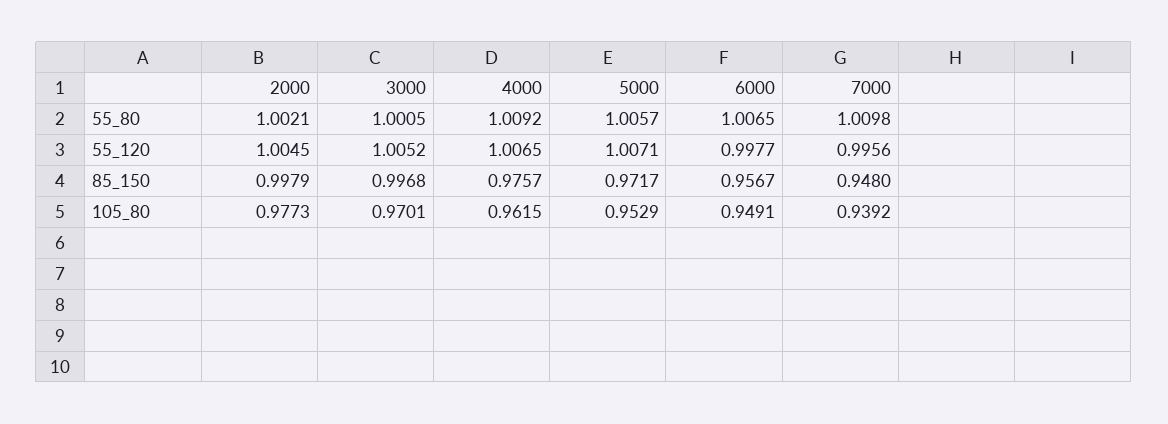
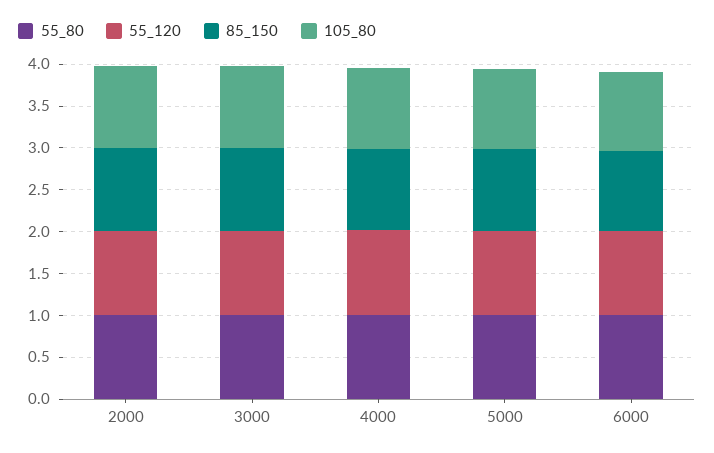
55_80, 7000: 1.0098 -> none
55_120, 7000: 0.9956 -> none
85_150, 7000: 0.948 -> none
105_80, 7000: 0.9392 -> none

